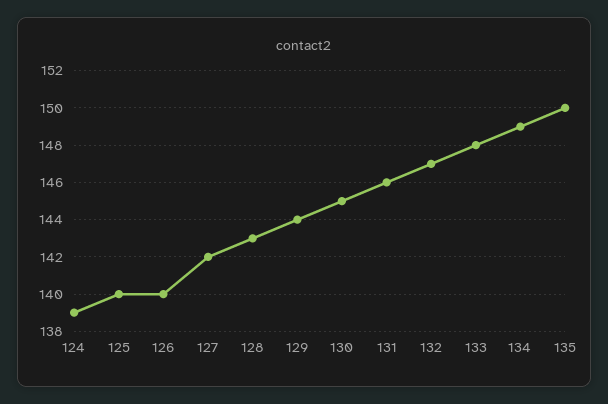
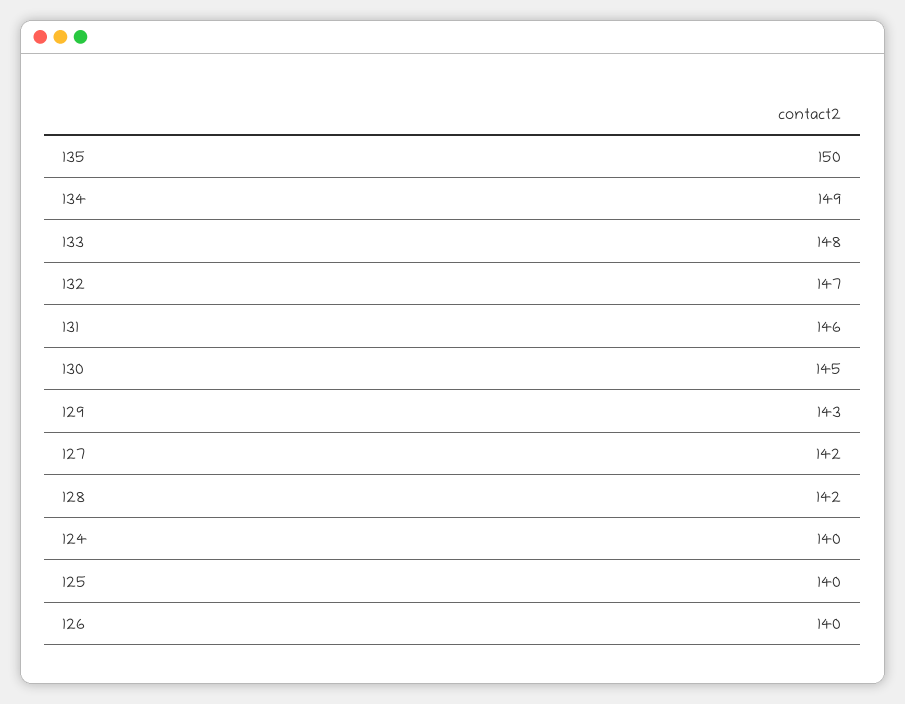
124: 139 -> 140
128: 143 -> 142
129: 144 -> 143

